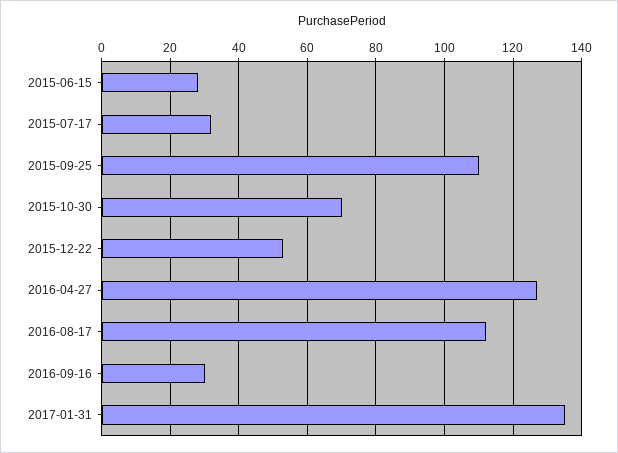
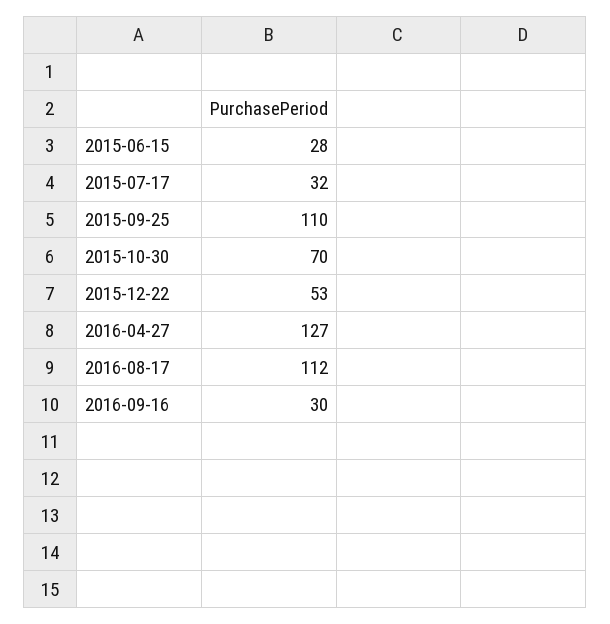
2017-01-31: 135 -> none

